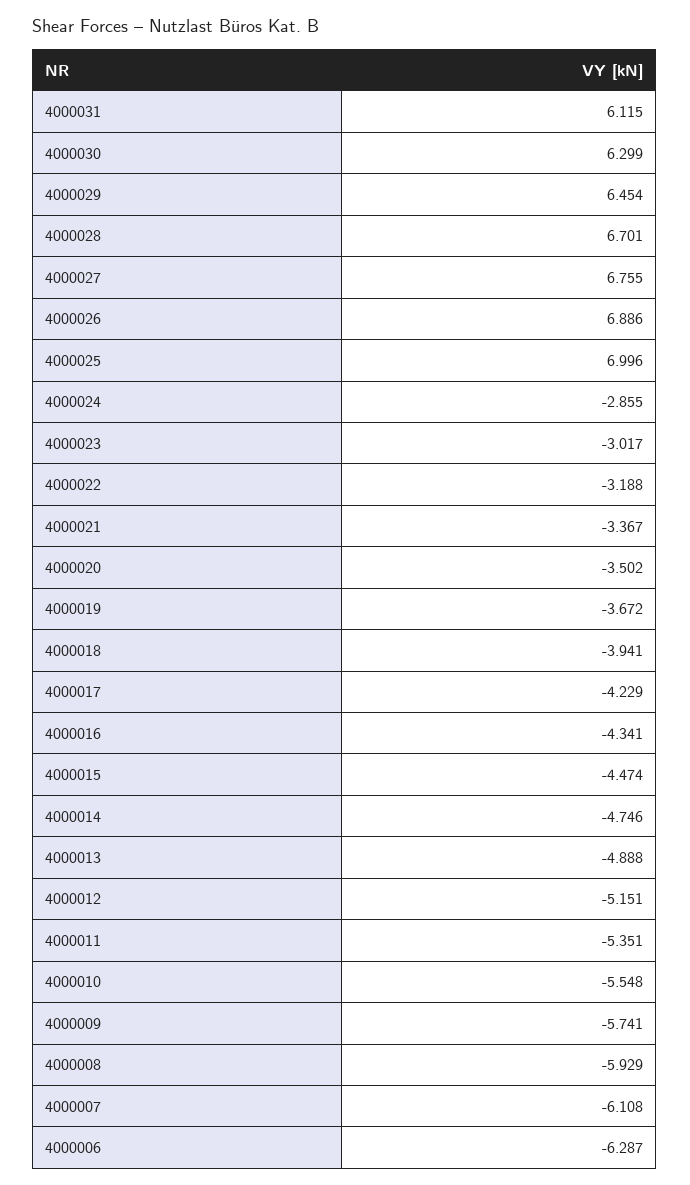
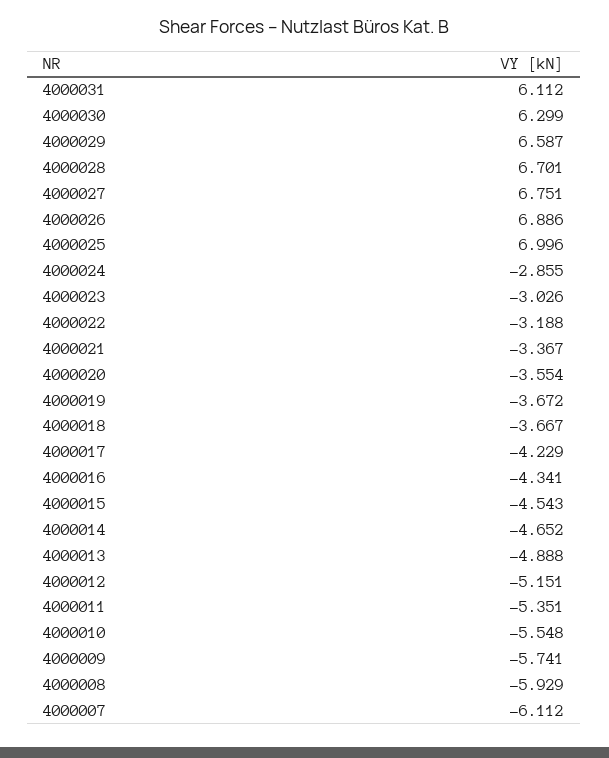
4000031: 6.115 -> 6.112
4000029: 6.454 -> 6.587
4000027: 6.755 -> 6.751
4000023: -3.017 -> -3.026
4000020: -3.502 -> -3.554
4000018: -3.941 -> -3.667
4000015: -4.474 -> -4.543
4000014: -4.746 -> -4.652
4000007: -6.108 -> -6.112
4000006: -6.287 -> none

